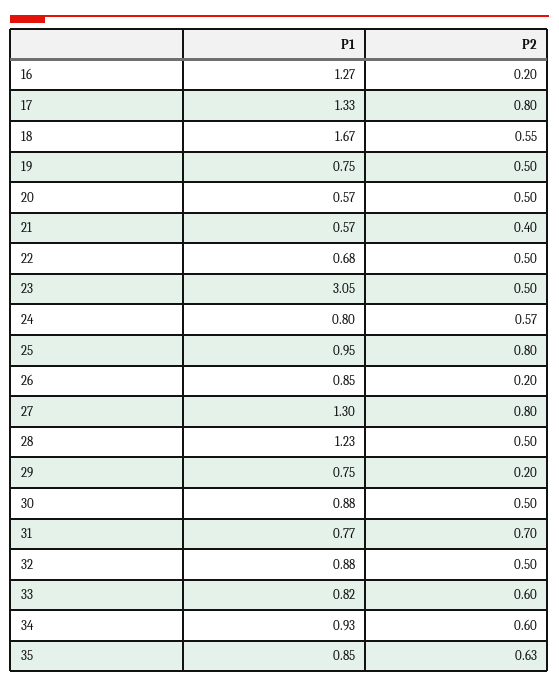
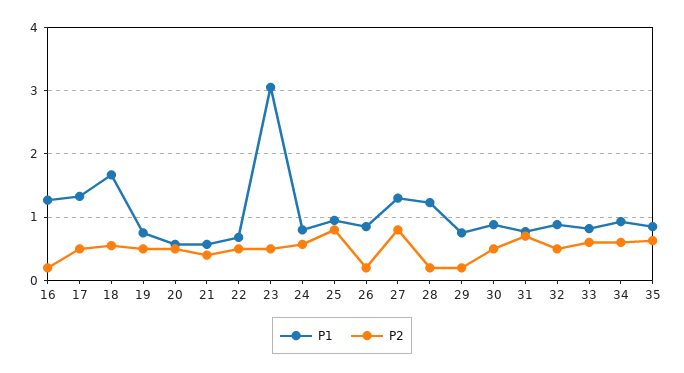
P2, 17: 0.8 -> 0.5
P2, 28: 0.5 -> 0.2

